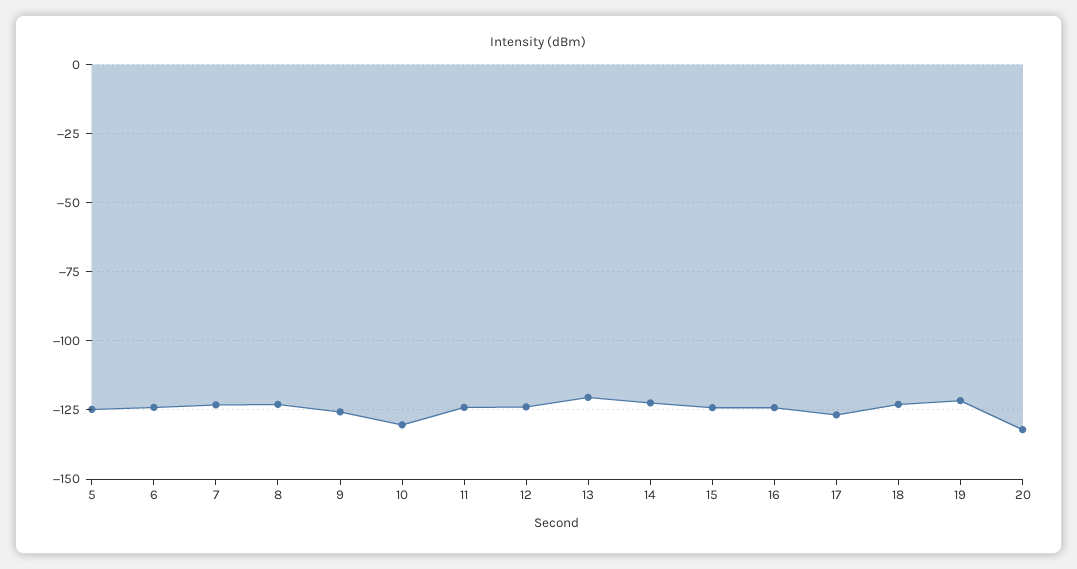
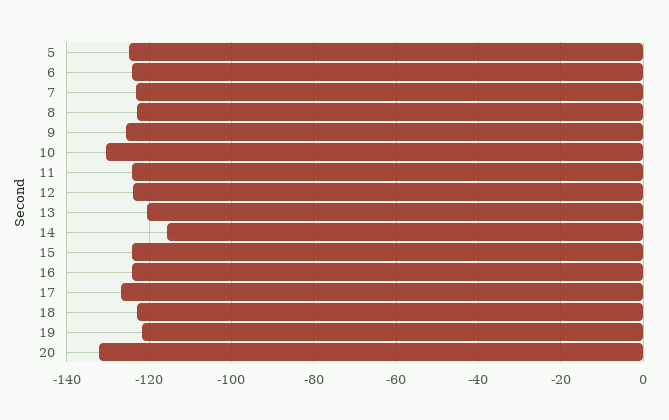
14: -122.5 -> -116

